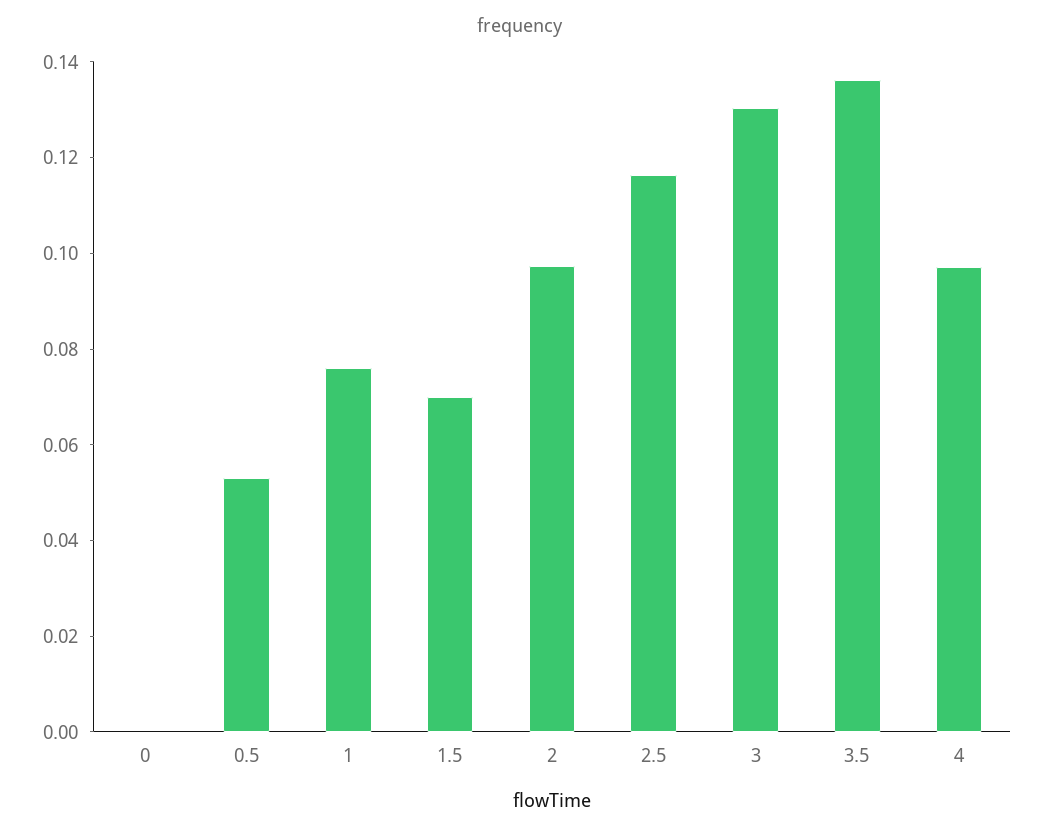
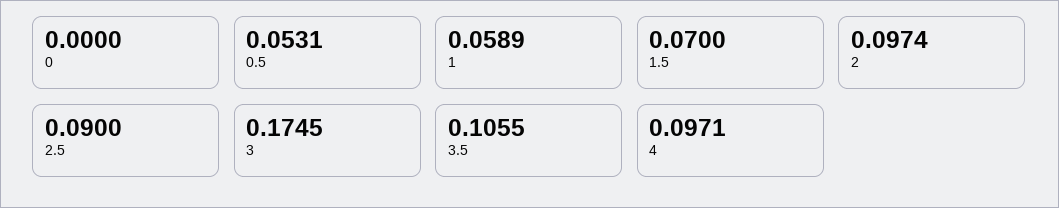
1: 0.075 -> 0.0589
2.5: 0.115 -> 0.09
3: 0.13 -> 0.1745
3.5: 0.135 -> 0.1055

